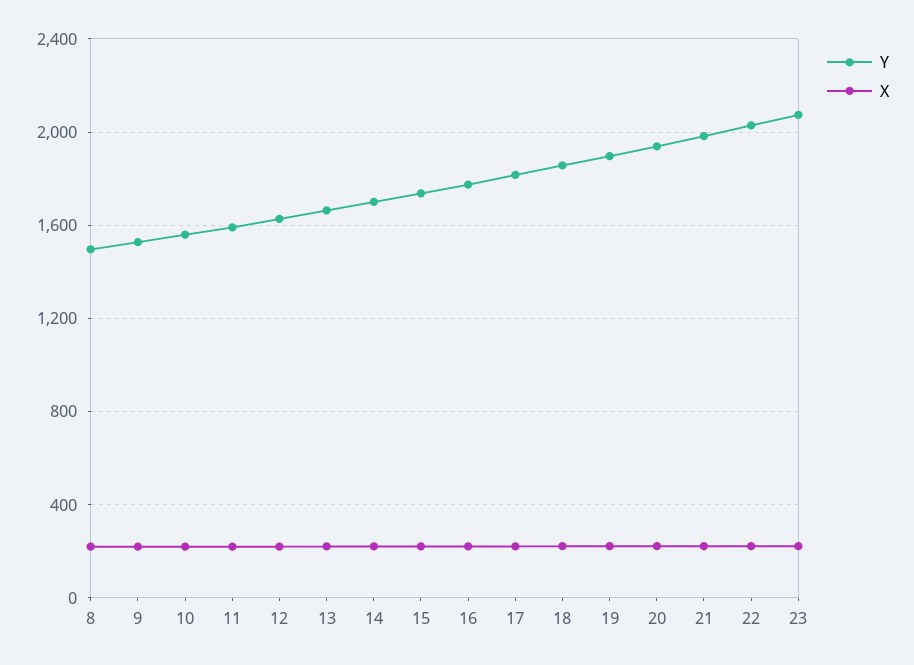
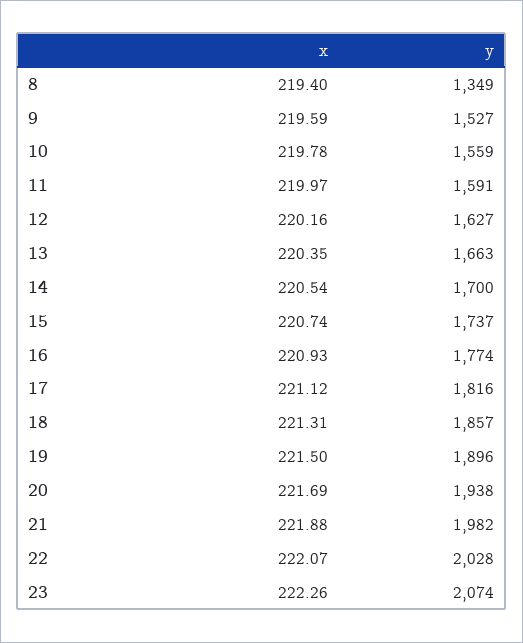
Y, 8: 1500 -> 1349

